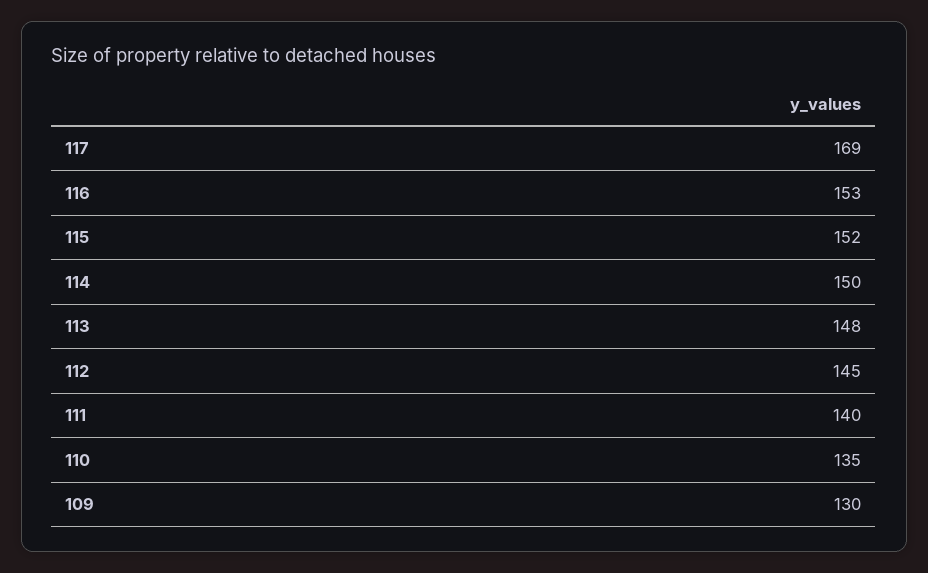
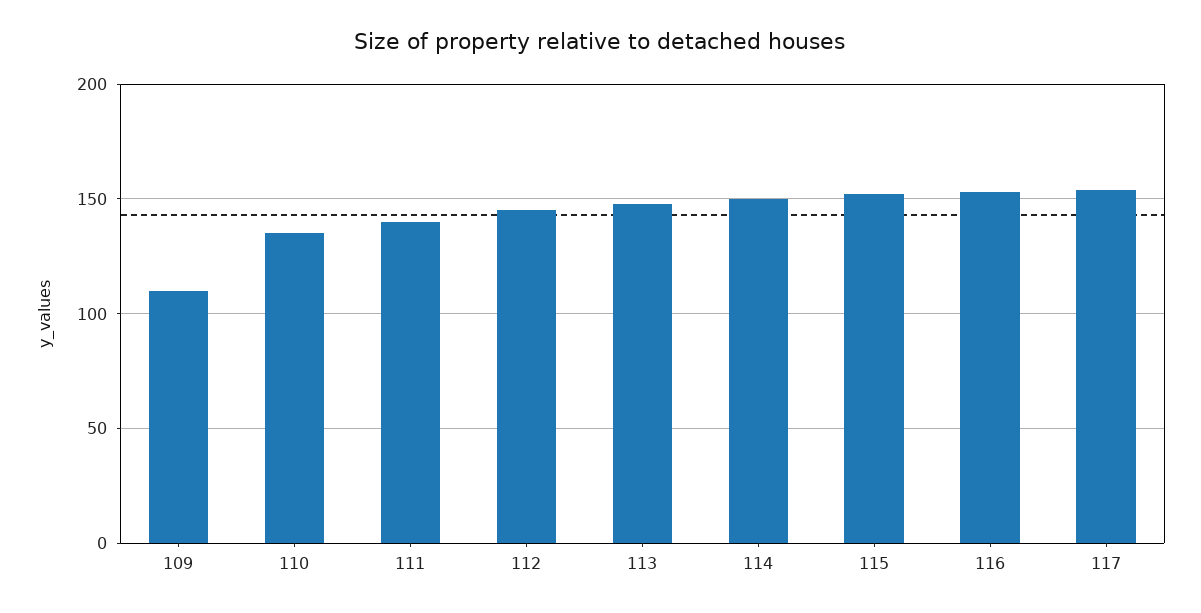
117: 169 -> 155
109: 130 -> 110

